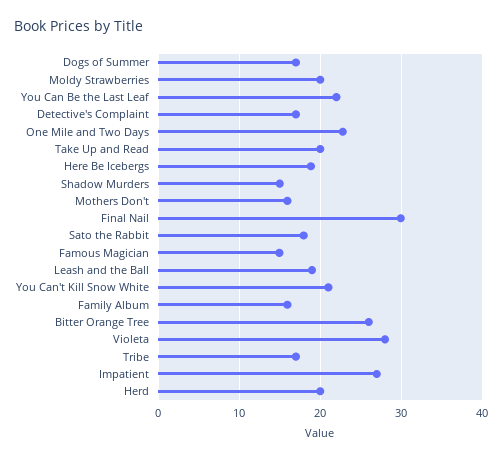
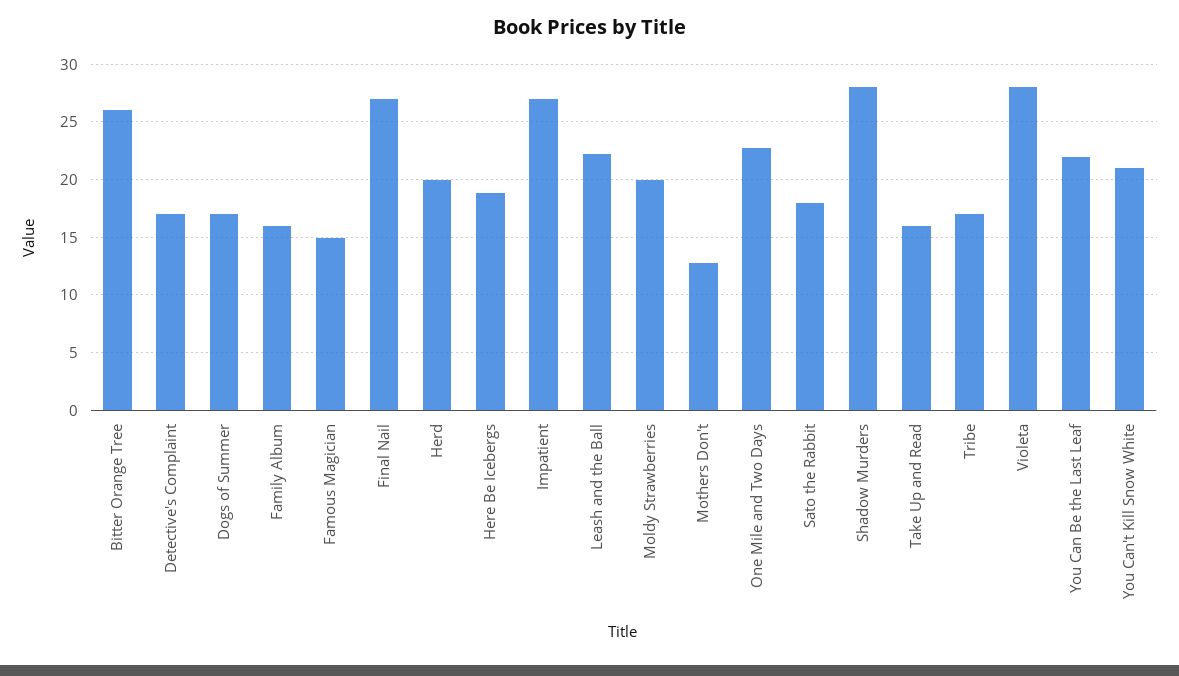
Take Up and Read: 20 -> 16
Shadow Murders: 15 -> 28
Mothers Don't: 16 -> 13
Final Nail: 30 -> 27
Leash and the Ball: 19 -> 22

